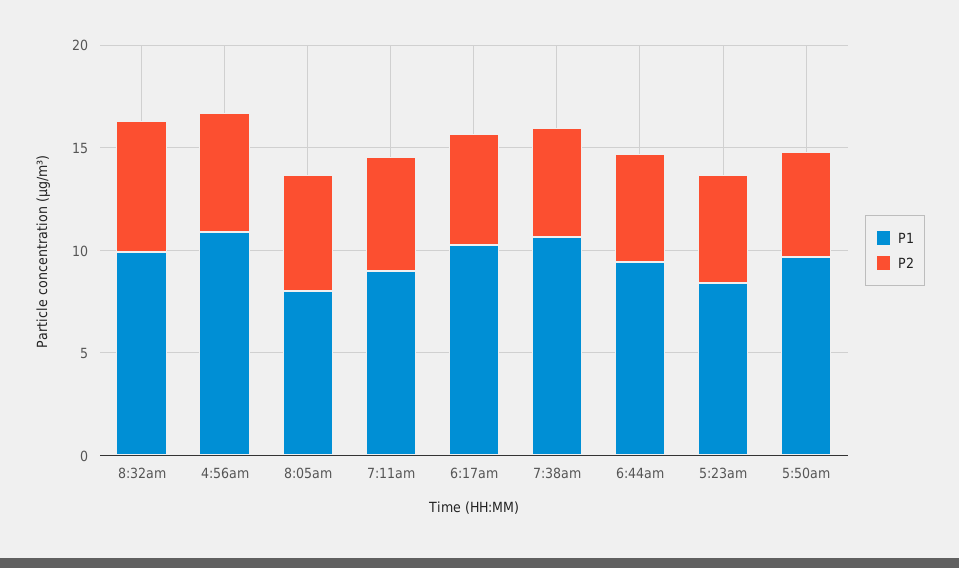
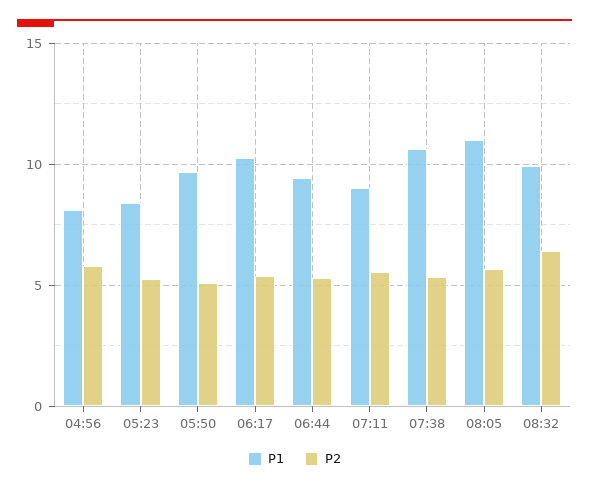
P1, 4:56am: 11 -> 8
P1, 8:05am: 8 -> 11

